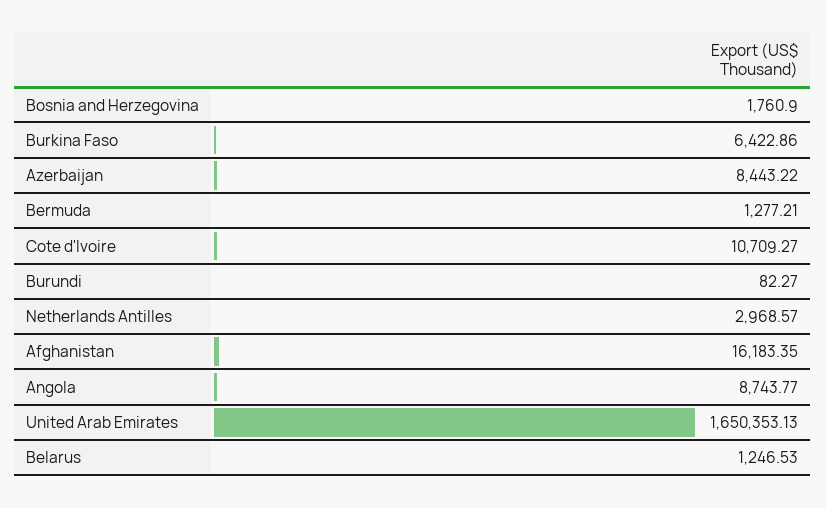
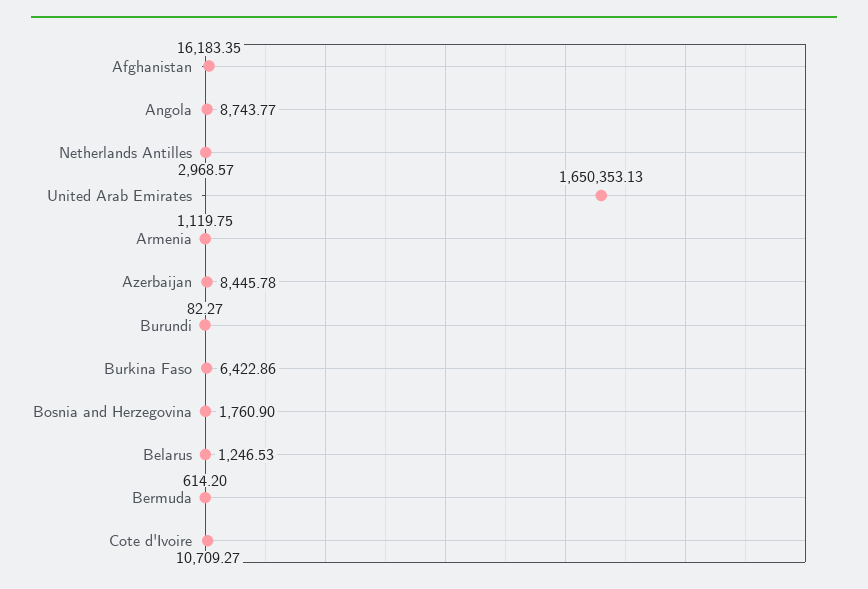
Azerbaijan: 8443.22 -> 8445.78
Bermuda: 1277.21 -> 614.2
Armenia: none -> 1119.75

